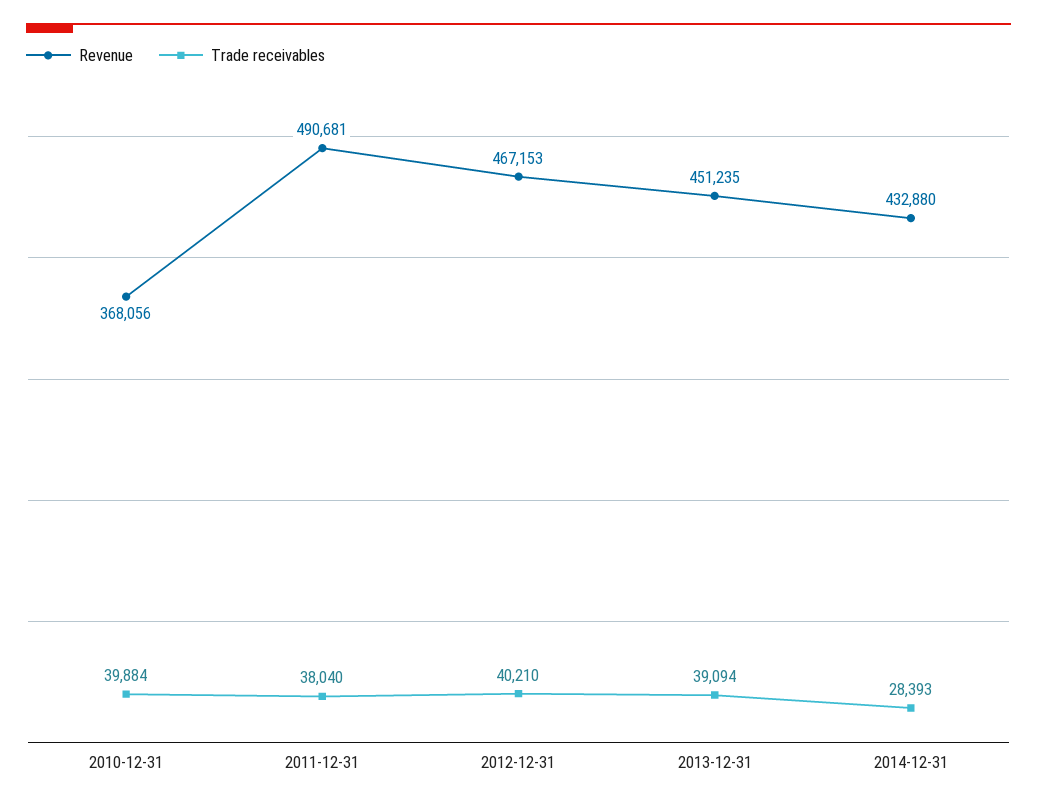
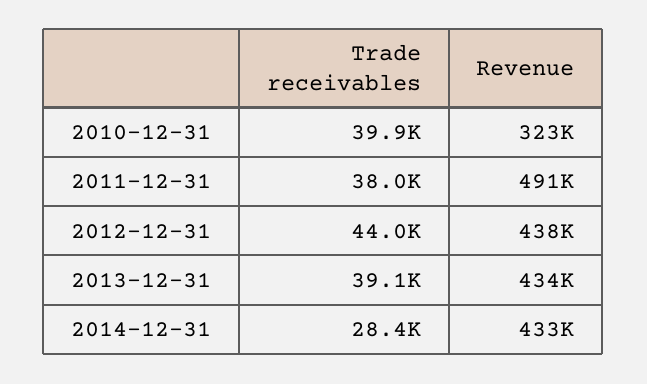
Revenue, 2010-12-31: 368056 -> 323000
Revenue, 2012-12-31: 467153 -> 438000
Trade receivables, 2012-12-31: 40210 -> 44000
Revenue, 2013-12-31: 451235 -> 434000

